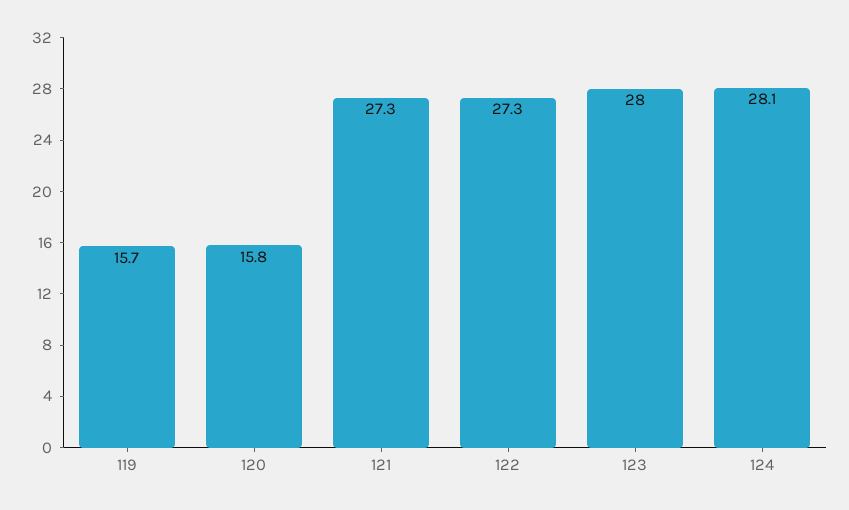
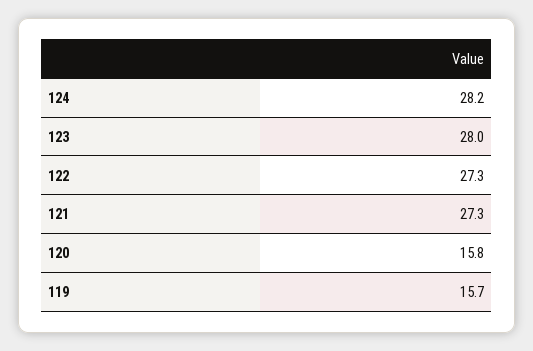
124: 28.1 -> 28.2

